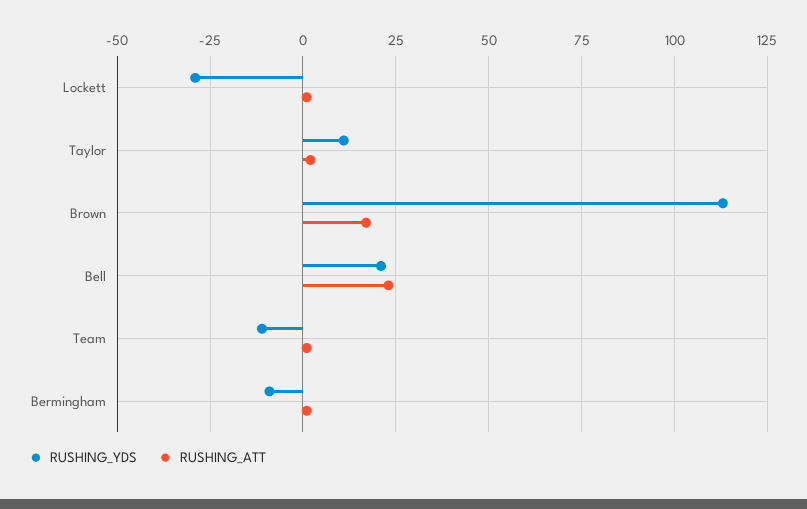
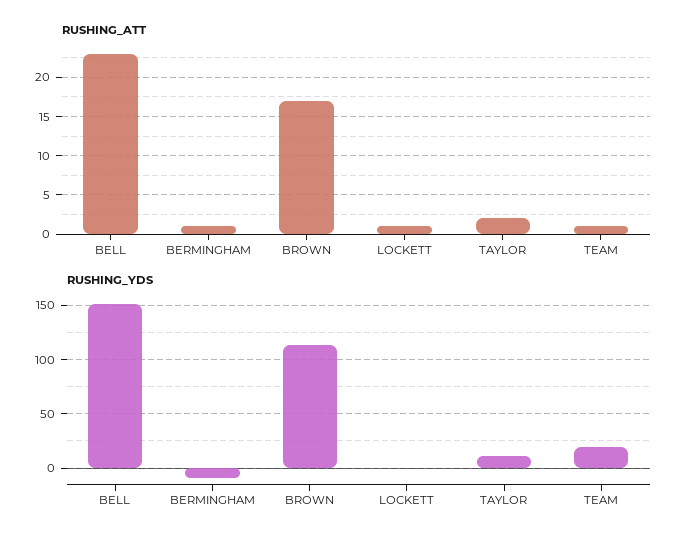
RUSHING_YDS, Lockett: -30 -> 0
RUSHING_YDS, Bell: 20 -> 150
RUSHING_YDS, Team: -10 -> 20

